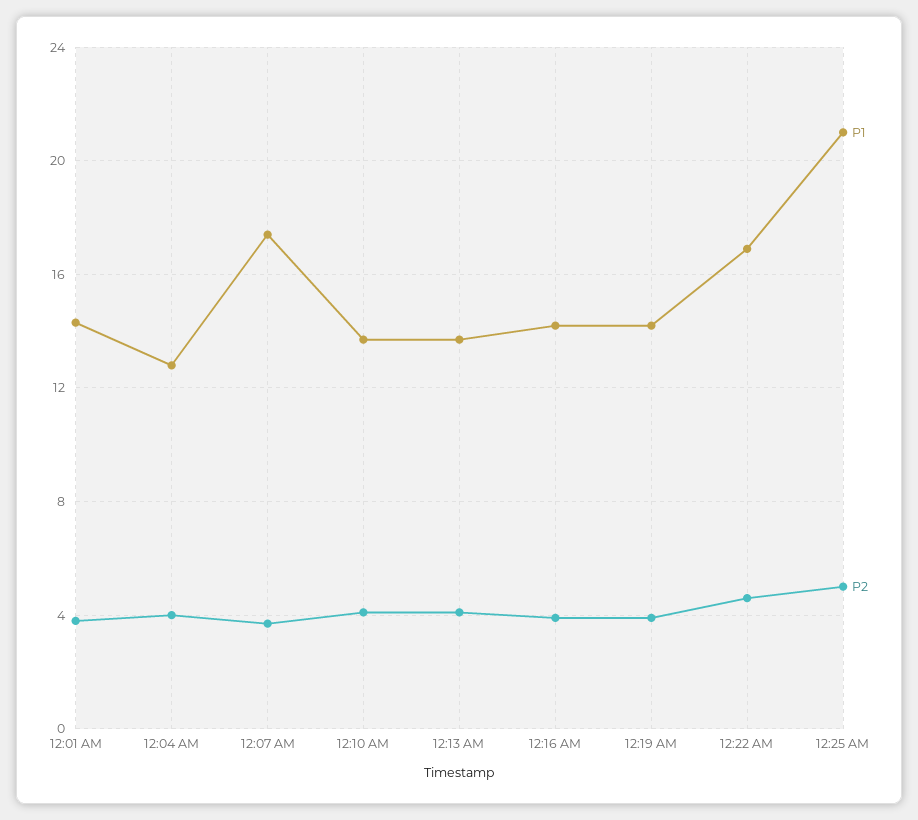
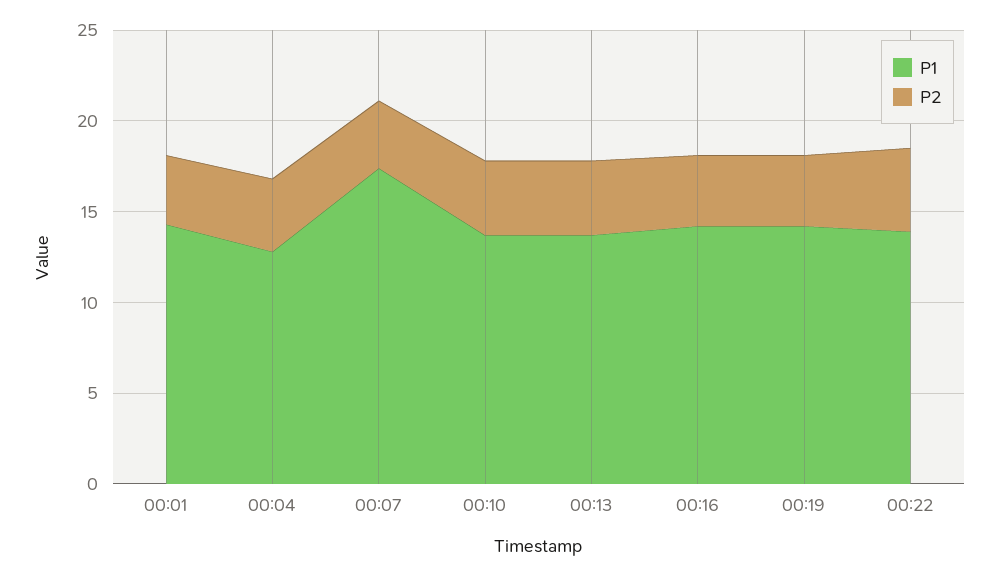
P1, 12:22 AM: 17 -> 14
P1, 12:25 AM: 21 -> none
P2, 12:25 AM: 5 -> none

